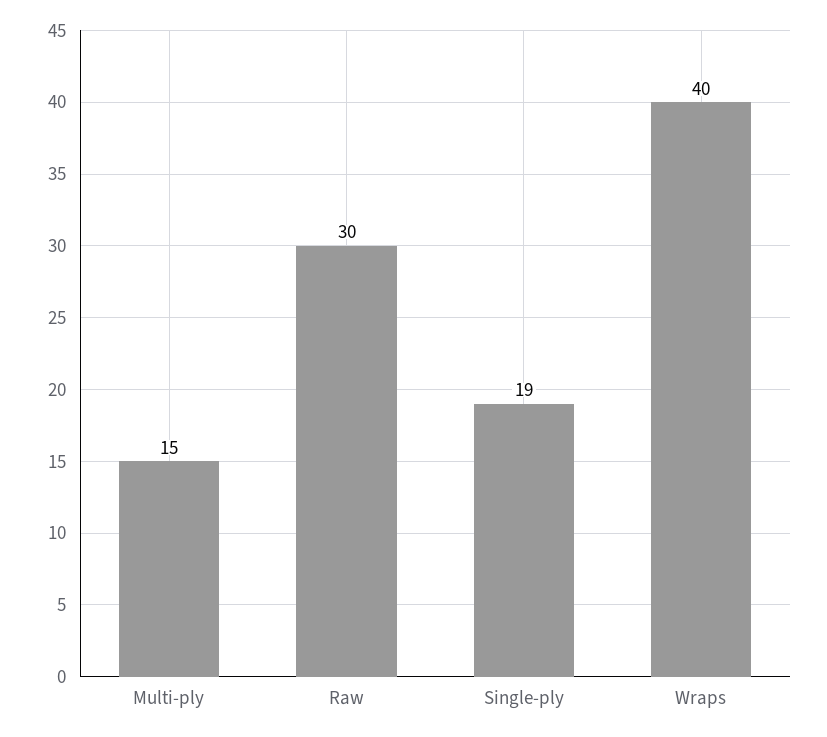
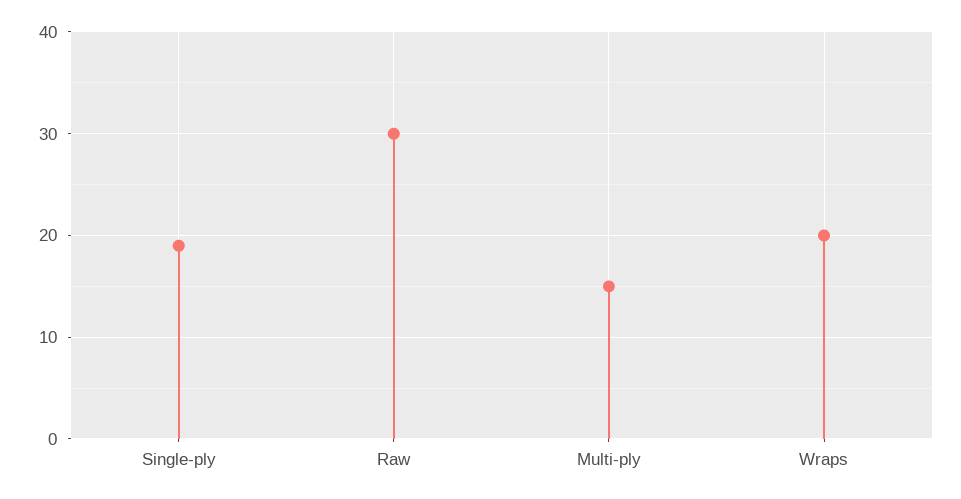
Wraps: 40 -> 20

